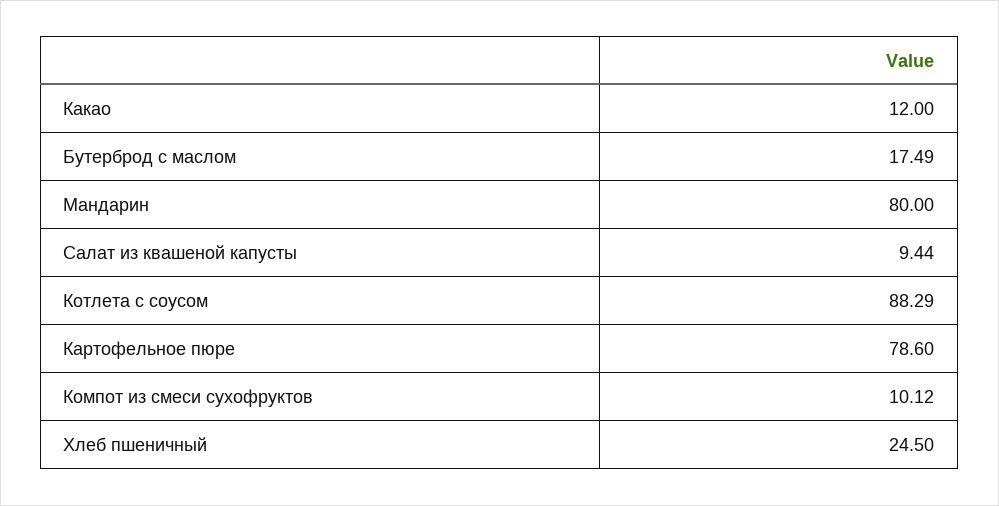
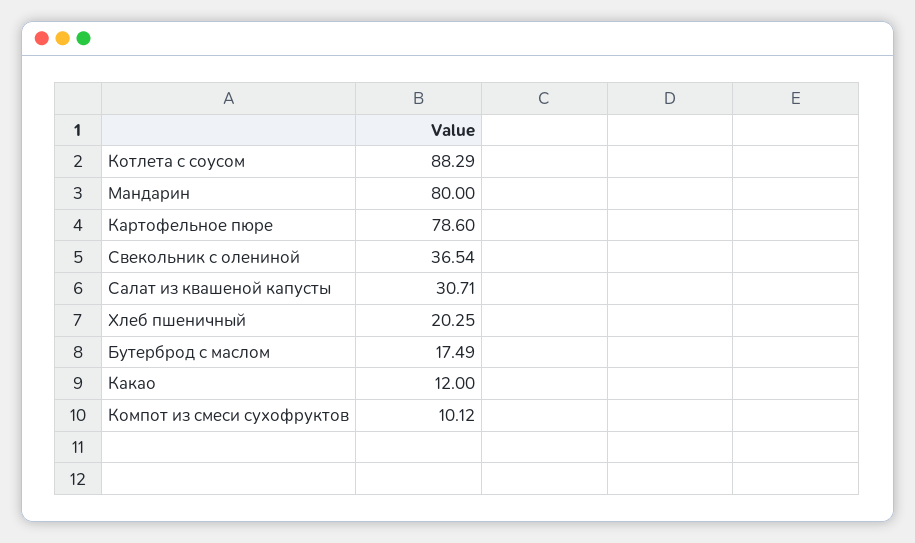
Салат из квашеной капусты: 9.44 -> 30.71
Хлеб пшеничный: 24.5 -> 20.25
Свекольник с олениной: none -> 36.54

